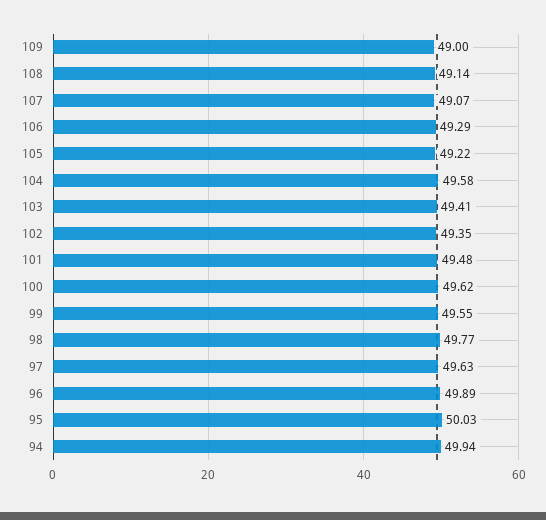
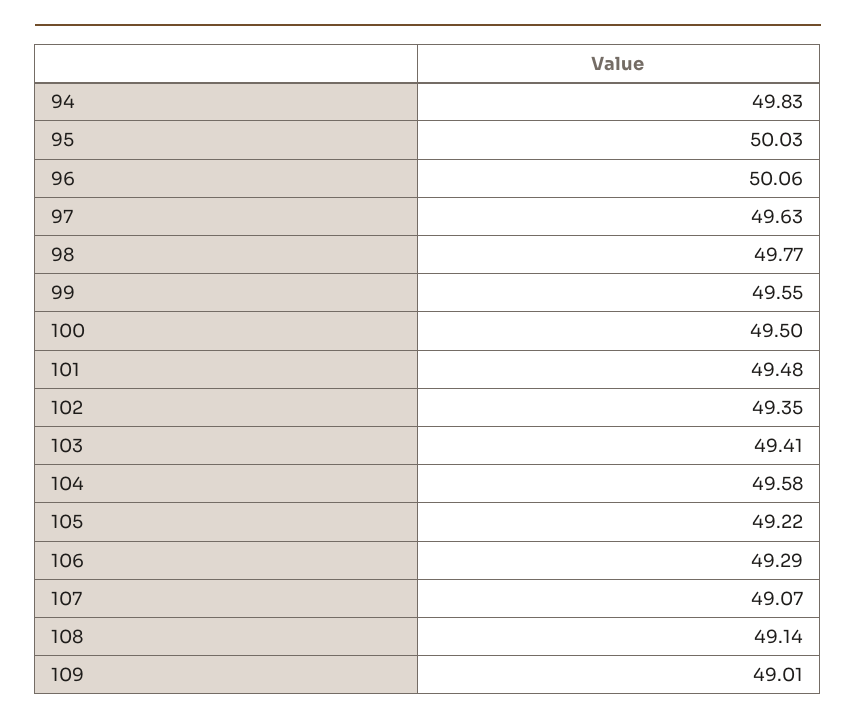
109: 49 -> 49.01
100: 49.62 -> 49.5
96: 49.89 -> 50.06
94: 49.94 -> 49.83

